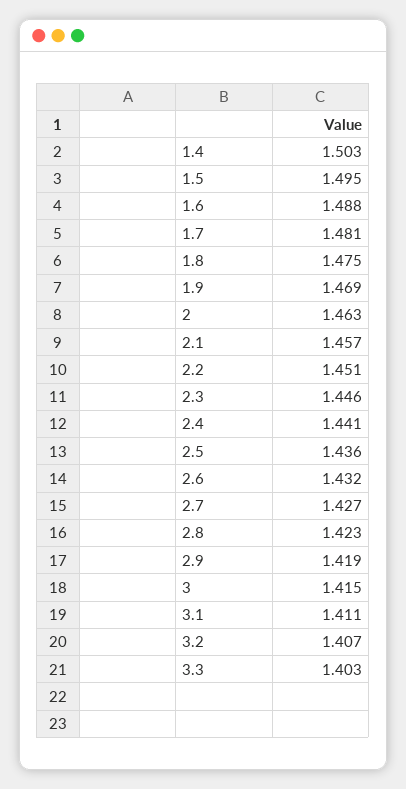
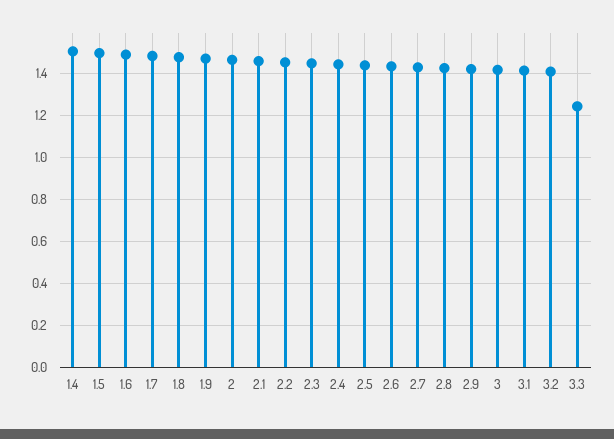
3.3: 1.403 -> 1.25

